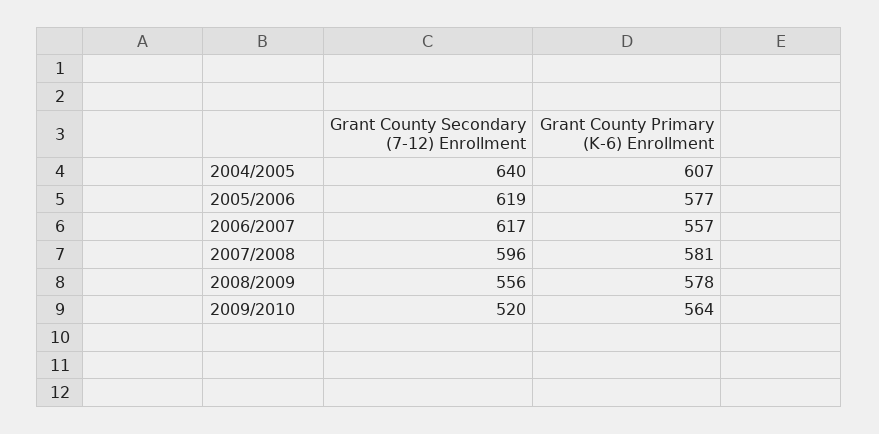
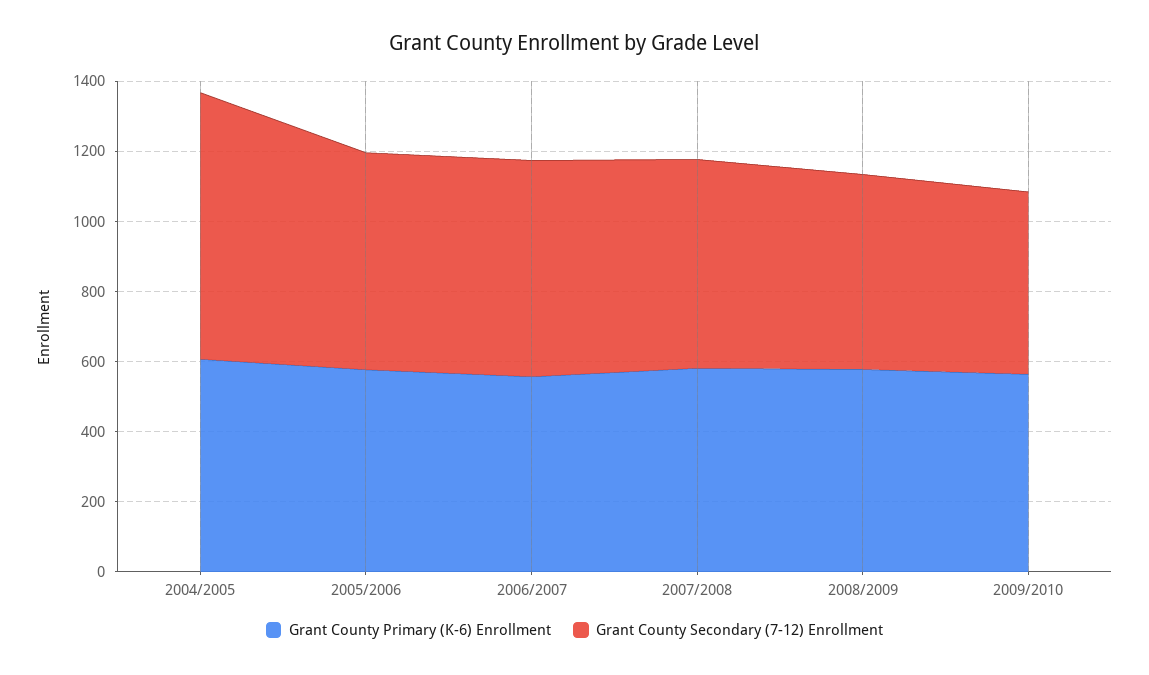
Grant County Secondary (7-12) Enrollment, 2004/2005: 640 -> 750

